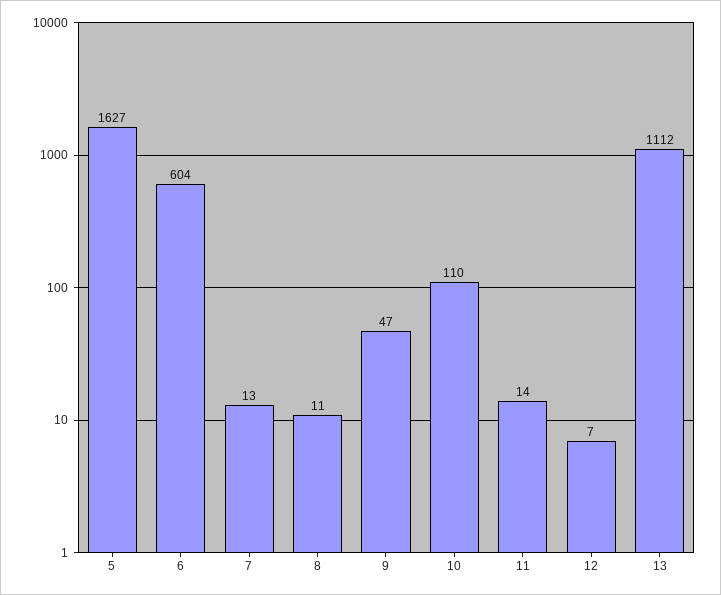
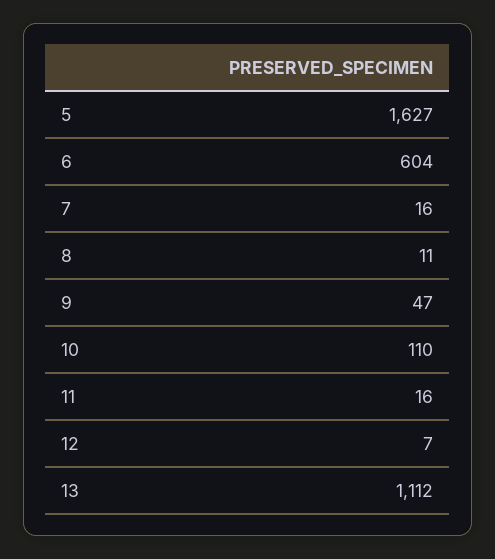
7: 13 -> 16
11: 14 -> 16

